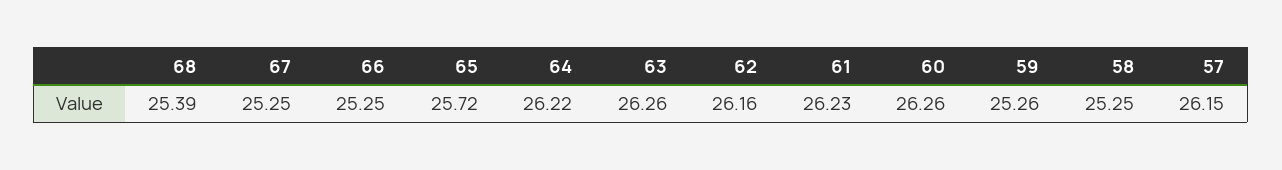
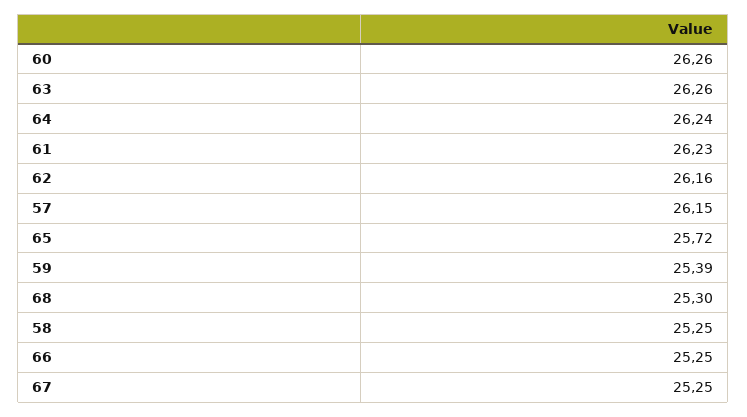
68: 25.39 -> 25.3
64: 26.22 -> 26.24
59: 25.26 -> 25.39

